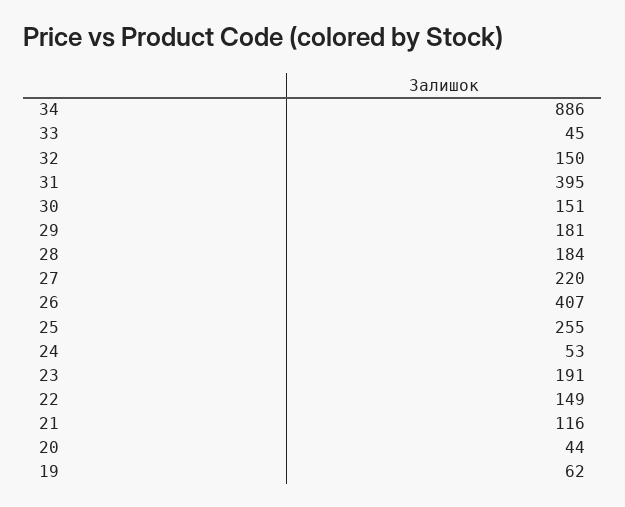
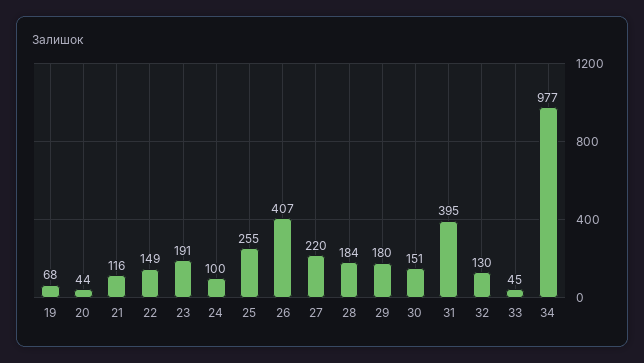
34: 886 -> 977
32: 150 -> 130
29: 181 -> 180
24: 53 -> 100
19: 62 -> 68

